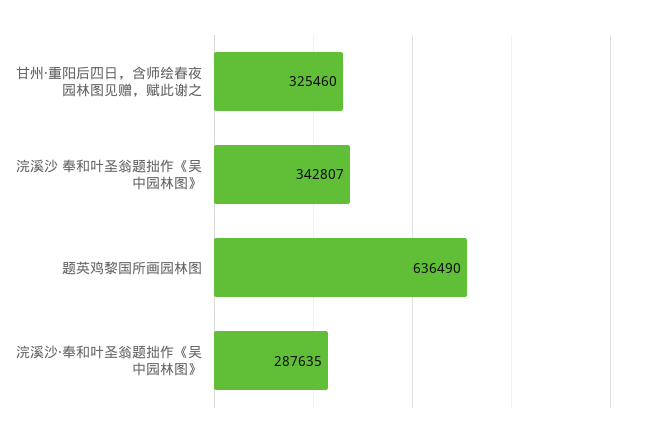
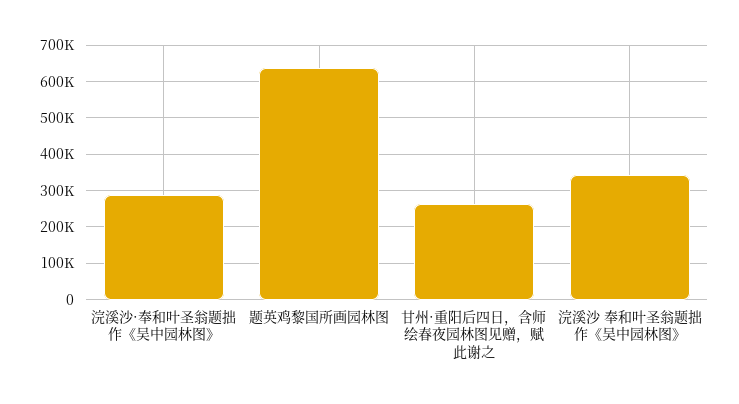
甘州·重阳后四日，含师绘春夜园林图见赠，赋此谢之: 325460 -> 260000

